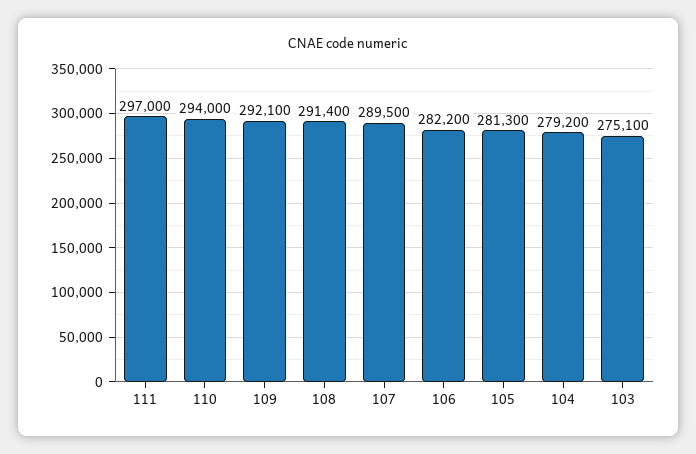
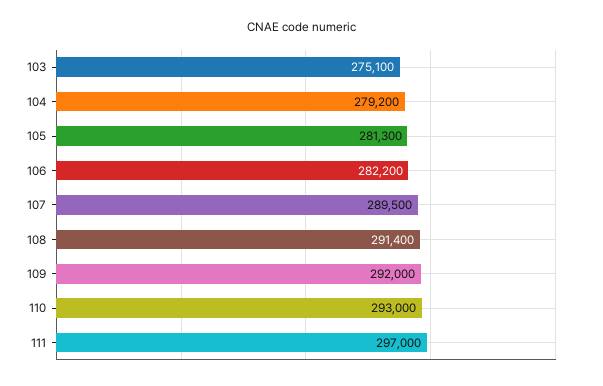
110: 294000 -> 293000
109: 292100 -> 292000

